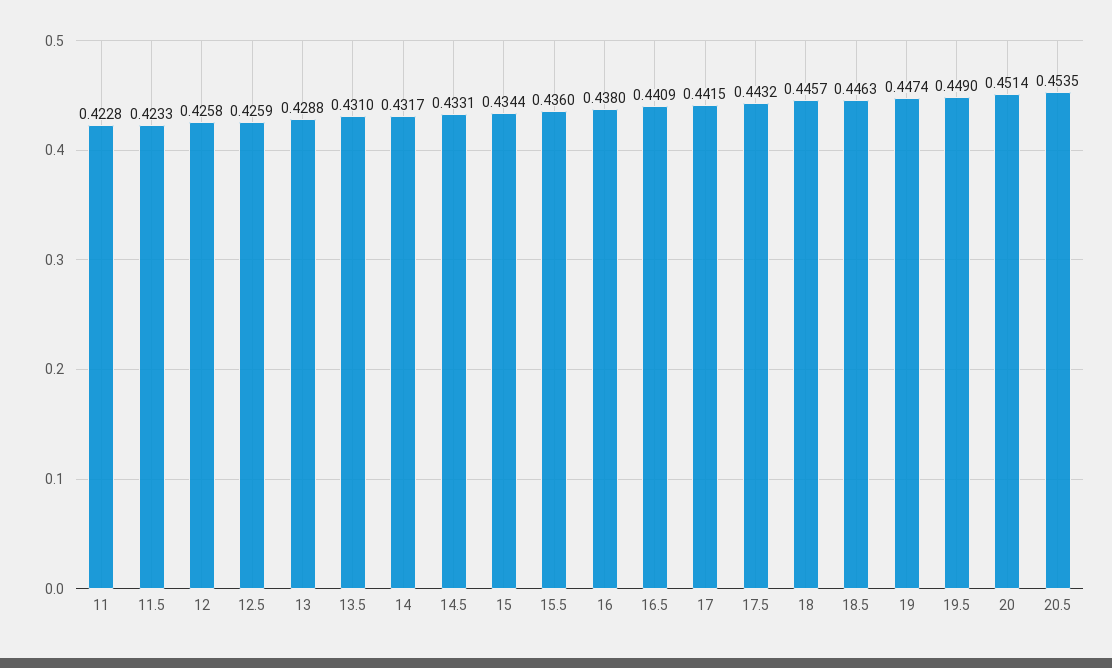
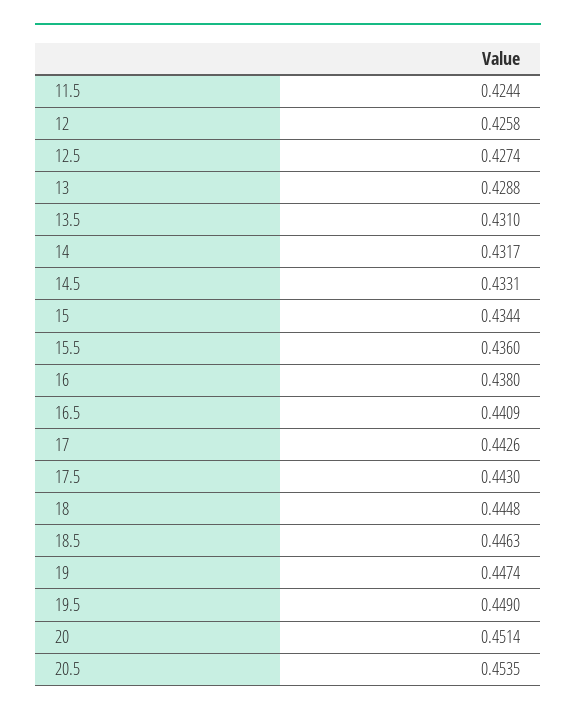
11: 0.4228 -> none
11.5: 0.4233 -> 0.4244
12.5: 0.4259 -> 0.4274
17: 0.4415 -> 0.4426
17.5: 0.4432 -> 0.443
18: 0.4457 -> 0.4448

